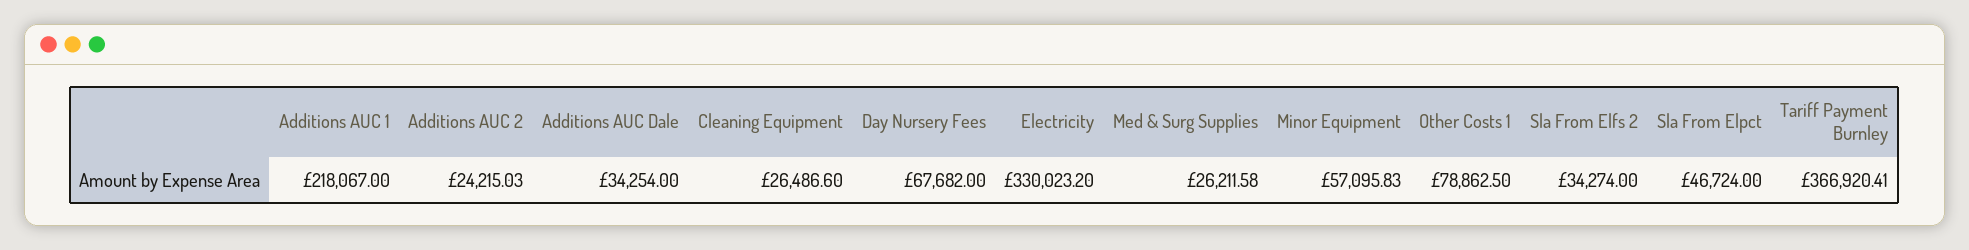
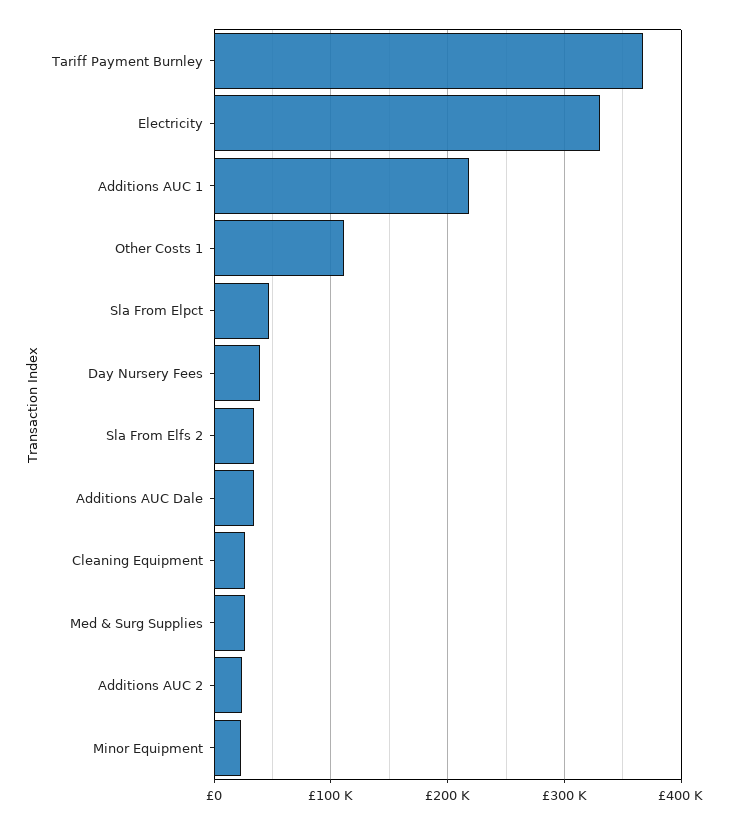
Day Nursery Fees: 67682 -> 40000
Minor Equipment: 57095.83 -> 20000
Other Costs 1: 78862.5 -> 110000

